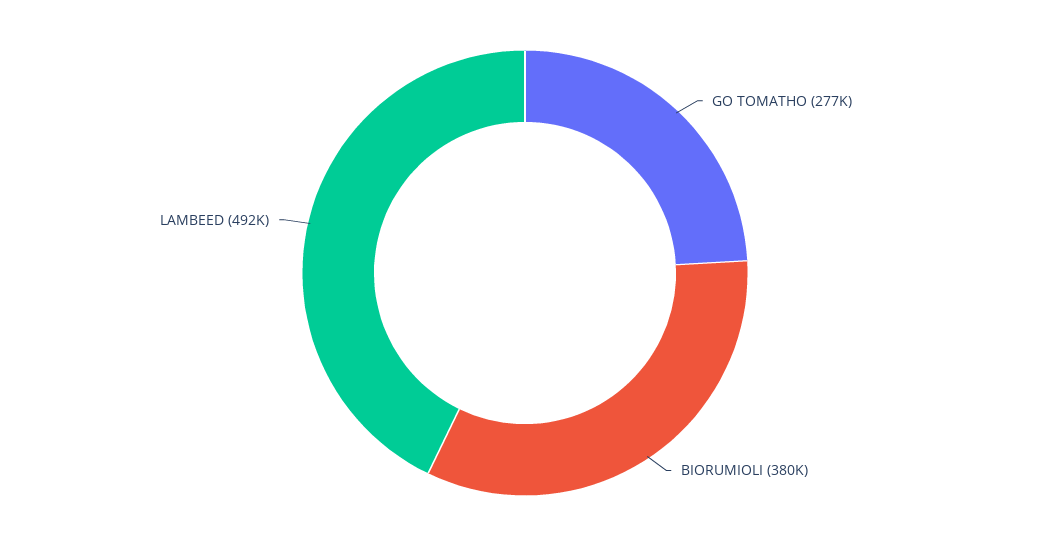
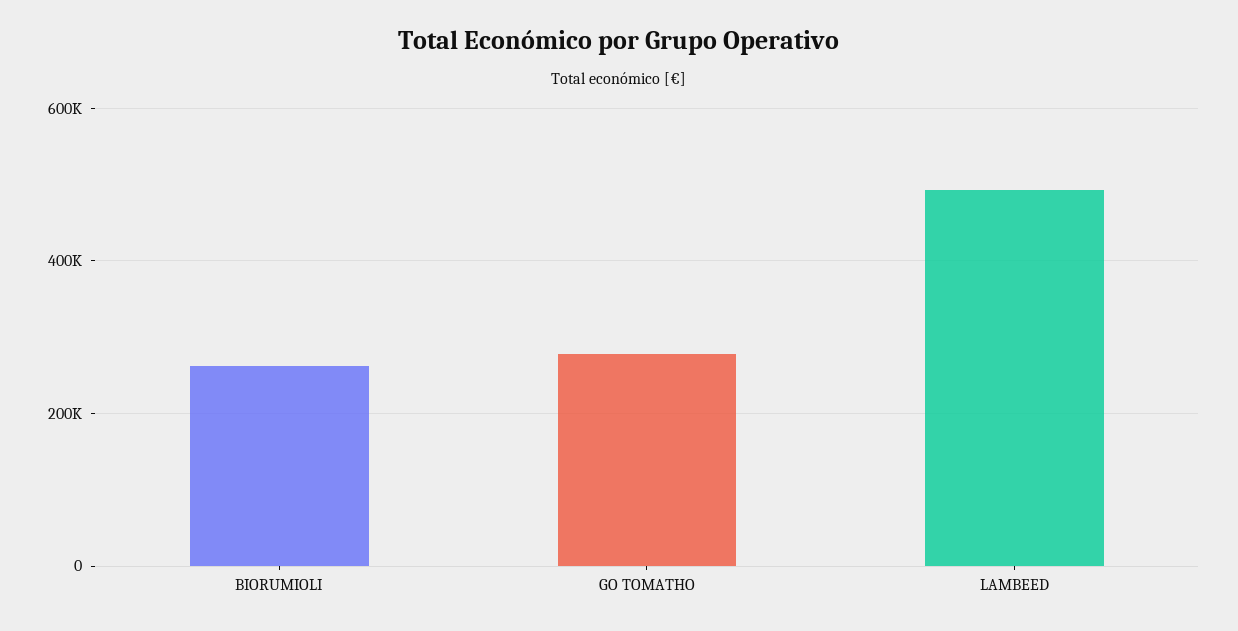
BIORUMIOLI: 380000 -> 260000

